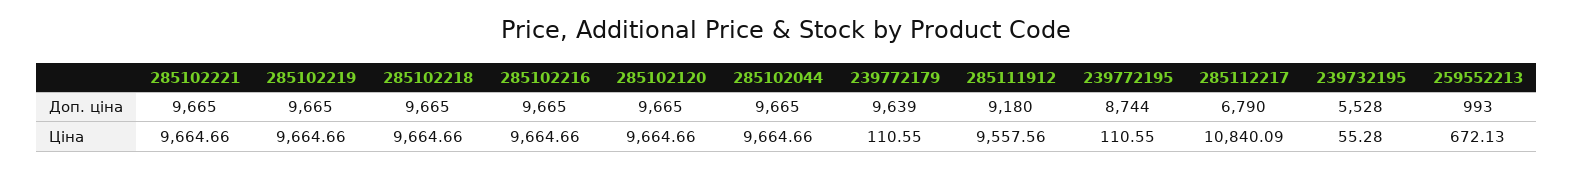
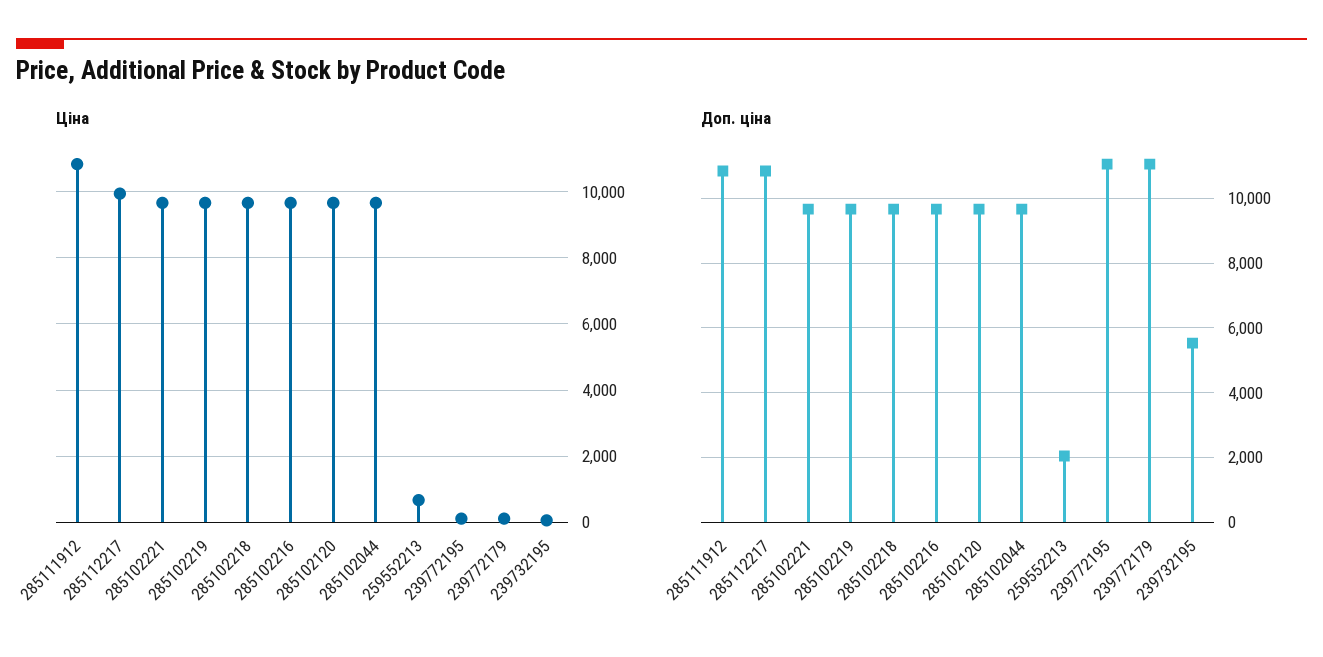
Доп. ціна, 239772179: 9639 -> 11000
Доп. ціна, 285111912: 9180 -> 10800
Доп. ціна, 239772195: 8744 -> 11000
Доп. ціна, 285112217: 6790 -> 10800
Доп. ціна, 259552213: 993 -> 2000
Ціна, 285111912: 9557.56 -> 10800
Ціна, 285112217: 10840.09 -> 10000

